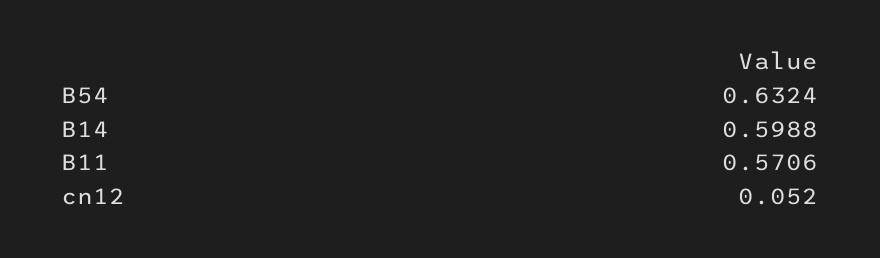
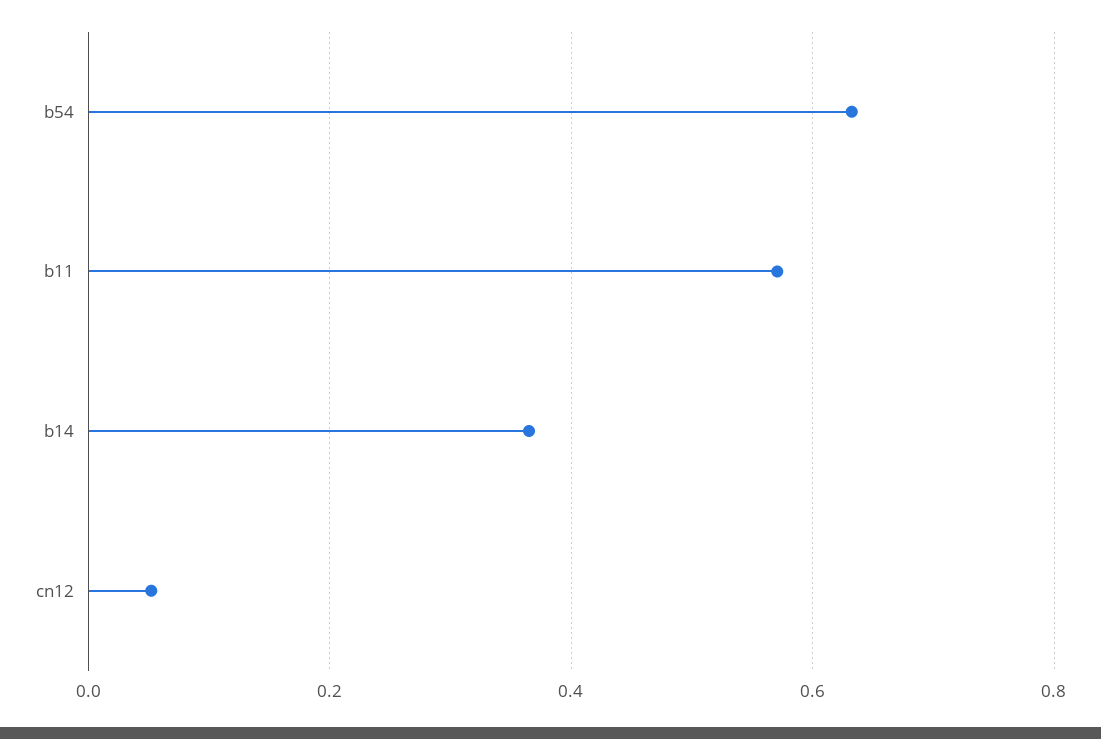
B14: 0.5988 -> 0.36

